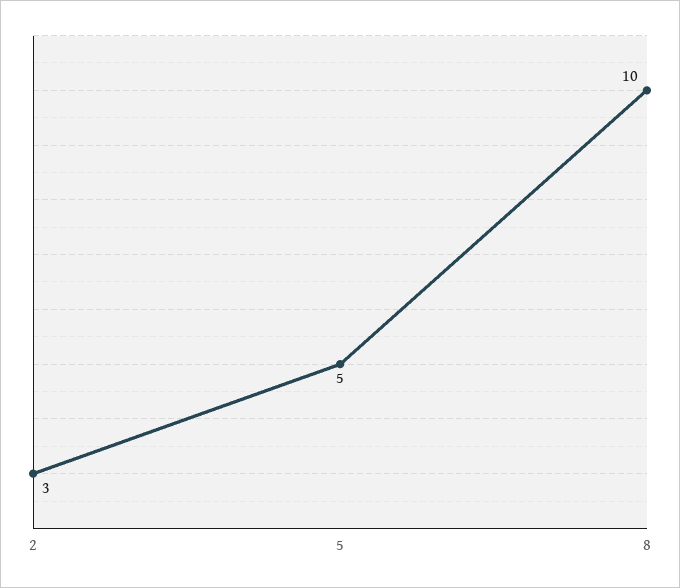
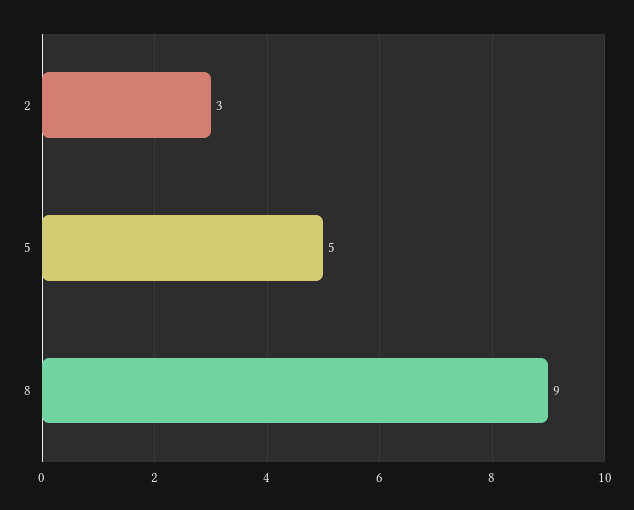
8: 10 -> 9

